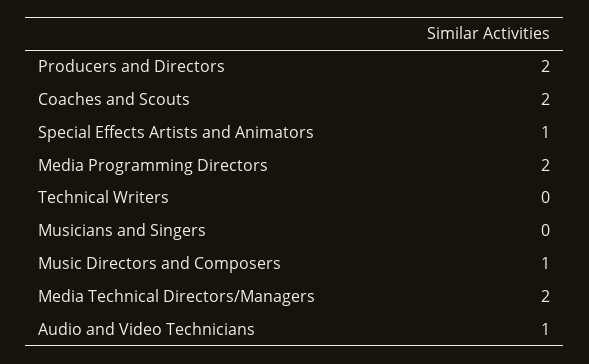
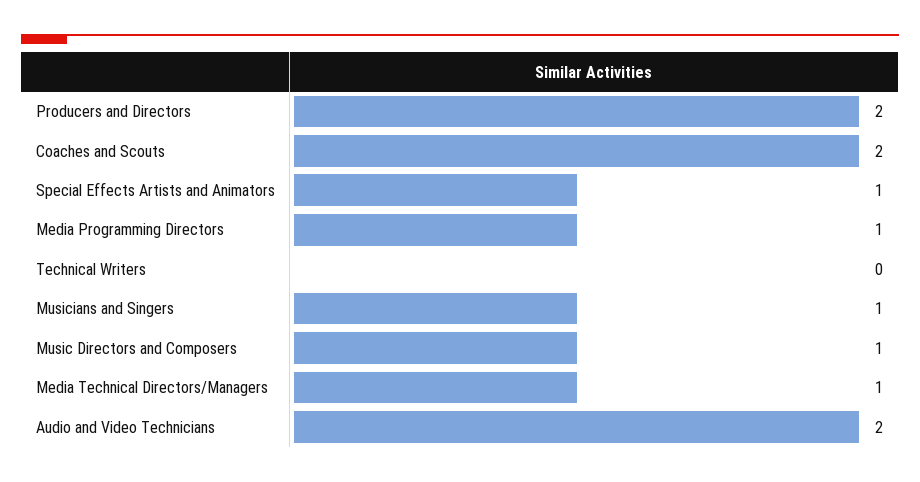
Media Programming Directors: 2 -> 1
Musicians and Singers: 0 -> 1
Media Technical Directors/Managers: 2 -> 1
Audio and Video Technicians: 1 -> 2

